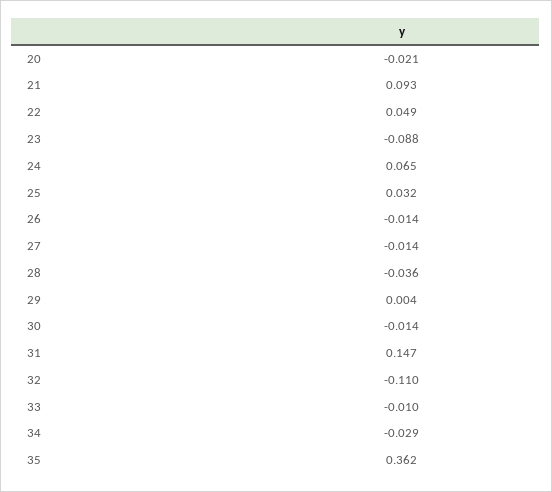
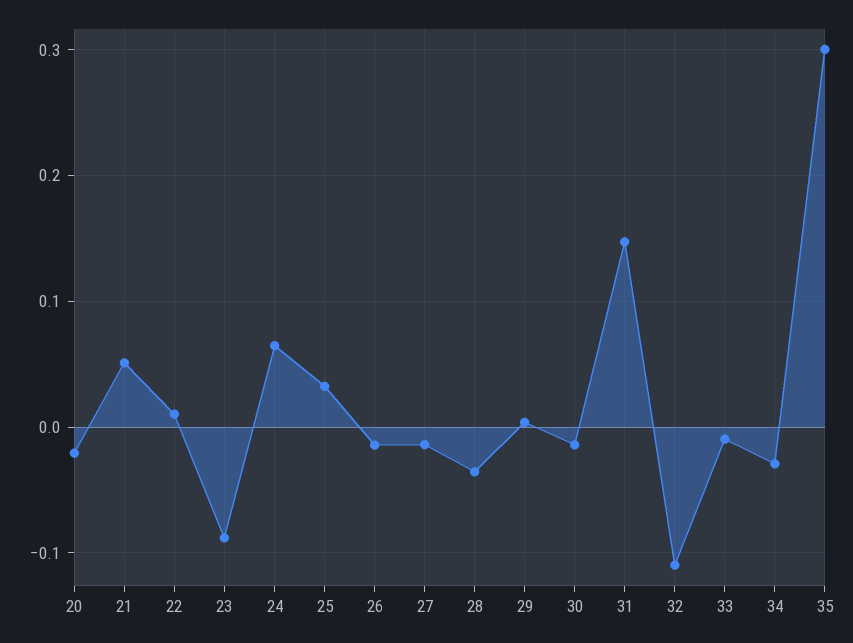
21: 0.093 -> 0.05
22: 0.049 -> 0.01
35: 0.362 -> 0.3

